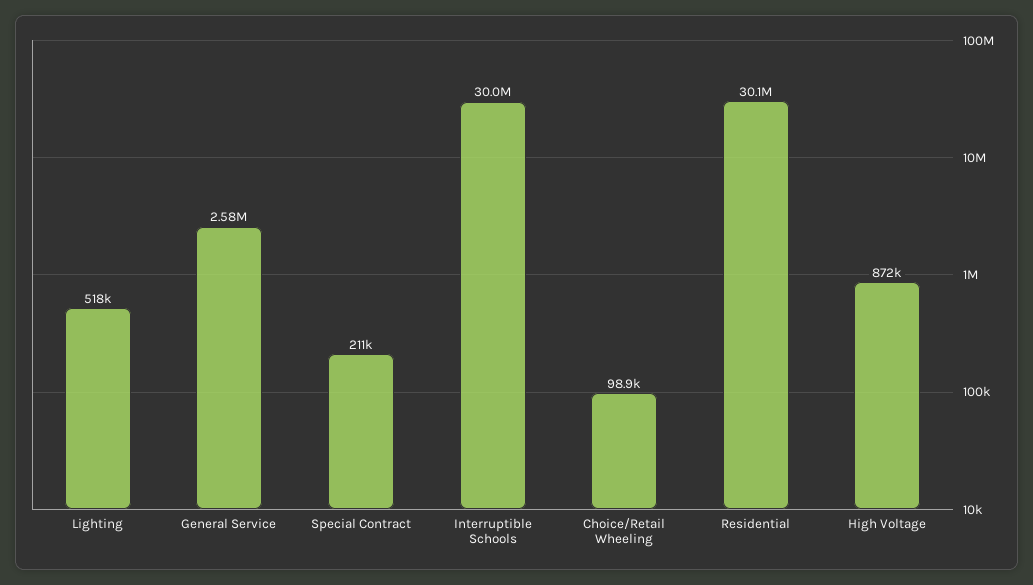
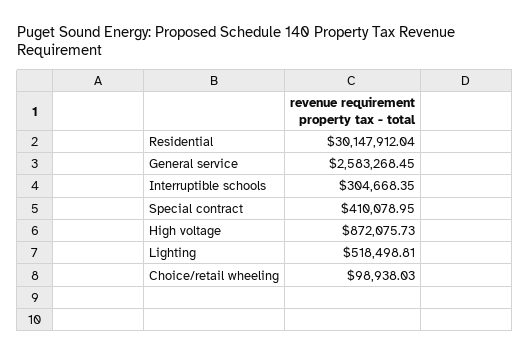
Special Contract: 211000 -> 410078.95
Interruptible Schools: 30000000 -> 304668.35

